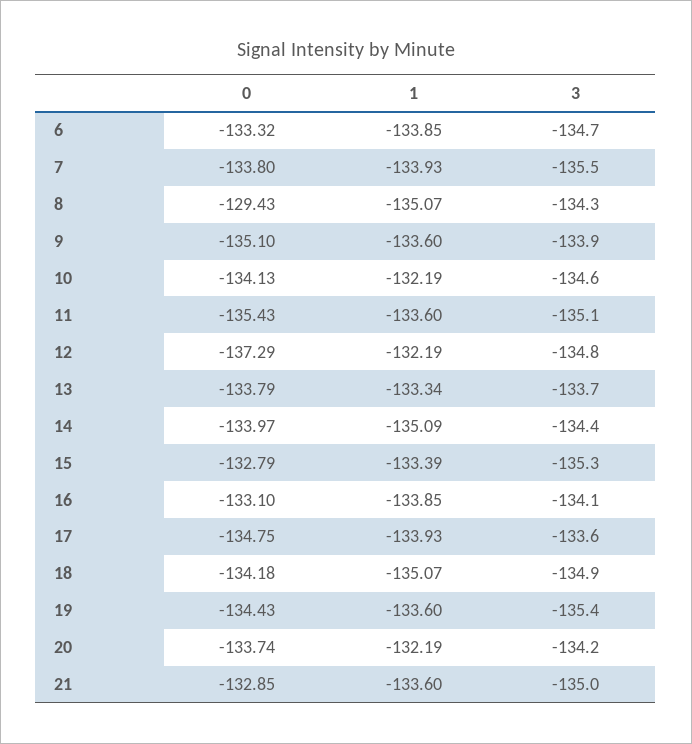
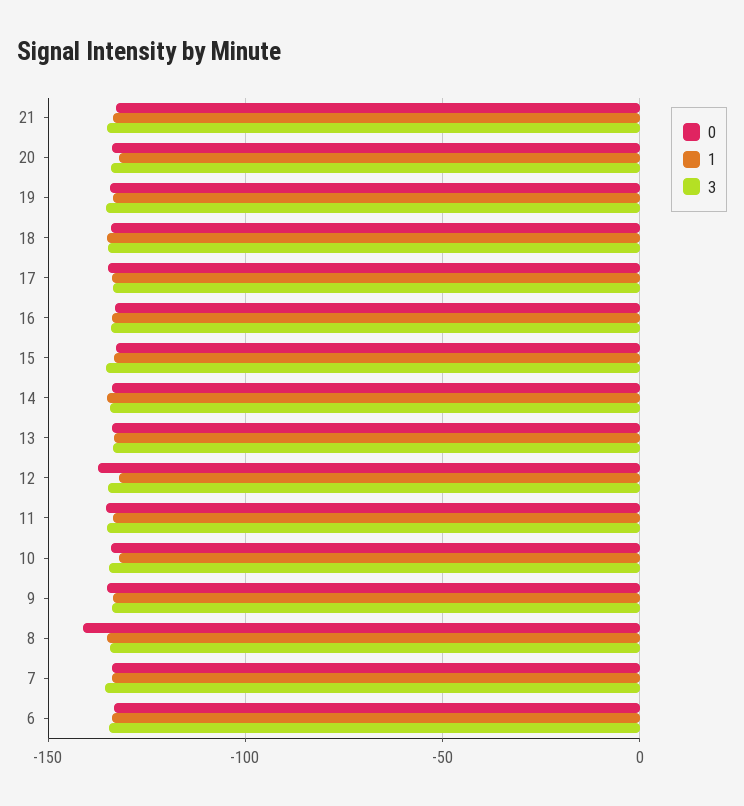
0, 8: -129.43 -> -140

